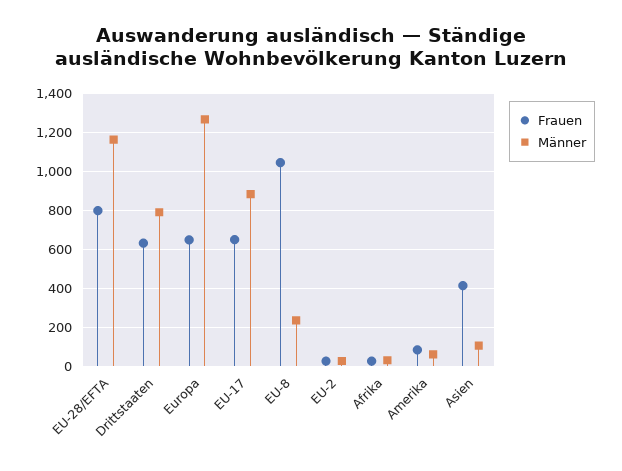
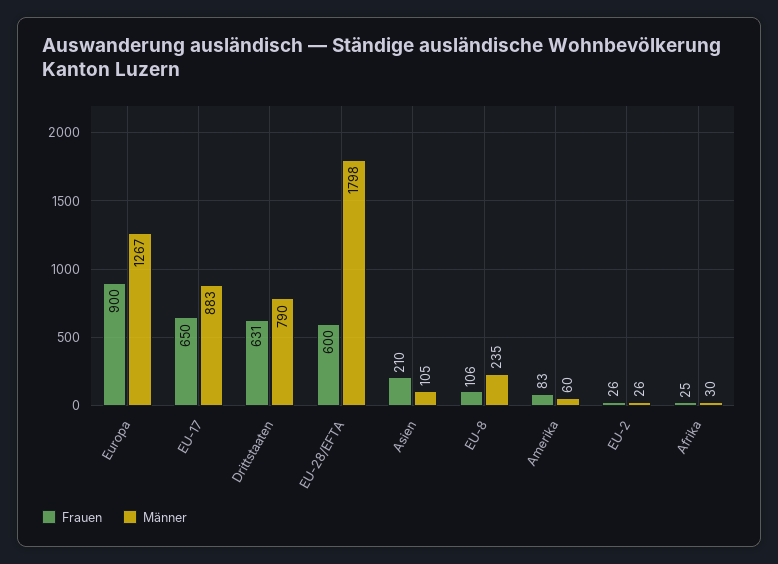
Frauen, EU-28/EFTA: 800 -> 600
Männer, EU-28/EFTA: 1150 -> 1798
Frauen, Europa: 650 -> 900
Frauen, EU-8: 1050 -> 106
Frauen, Asien: 400 -> 210

